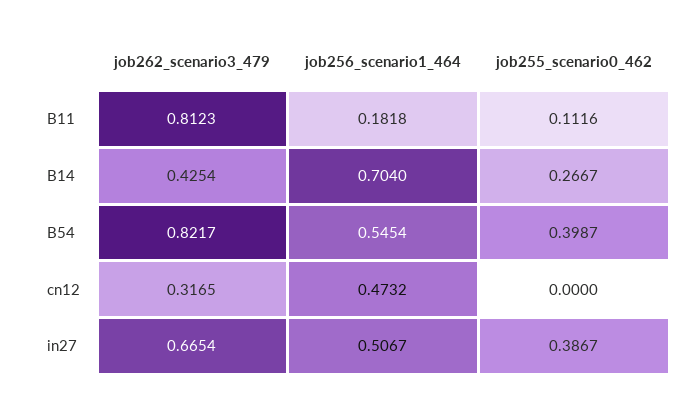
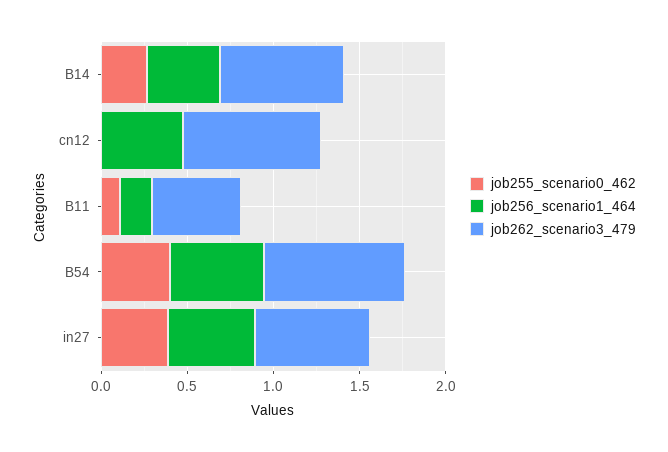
job262_scenario3_479, B11: 0.8123 -> 0.5
job262_scenario3_479, B14: 0.4254 -> 0.7
job256_scenario1_464, B14: 0.704 -> 0.4
job262_scenario3_479, cn12: 0.3165 -> 0.8

